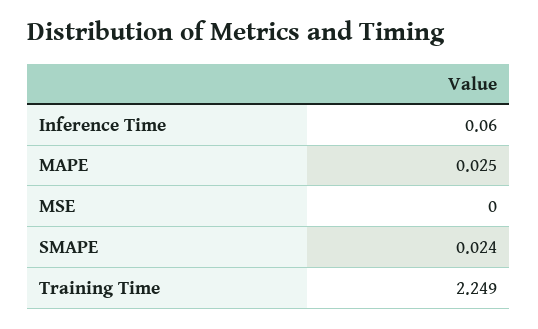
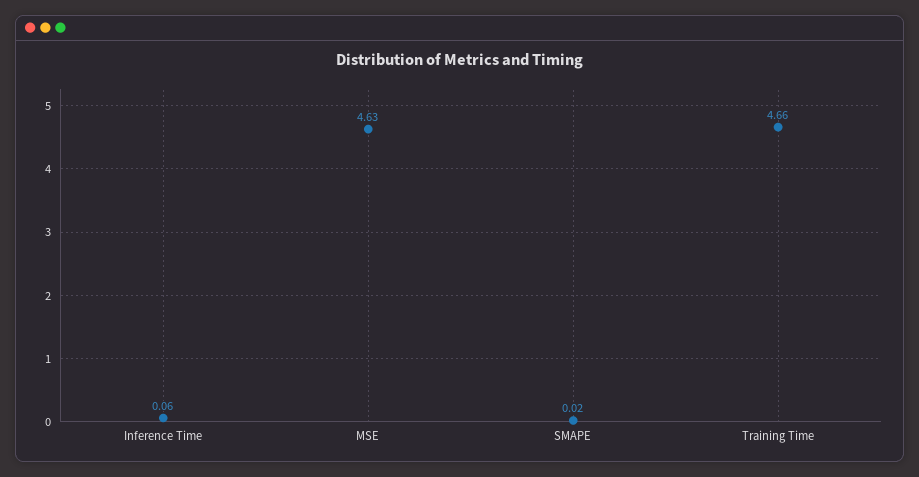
MAPE: 0.025 -> none
MSE: 0 -> 4.63
Training Time: 2.249 -> 4.66

